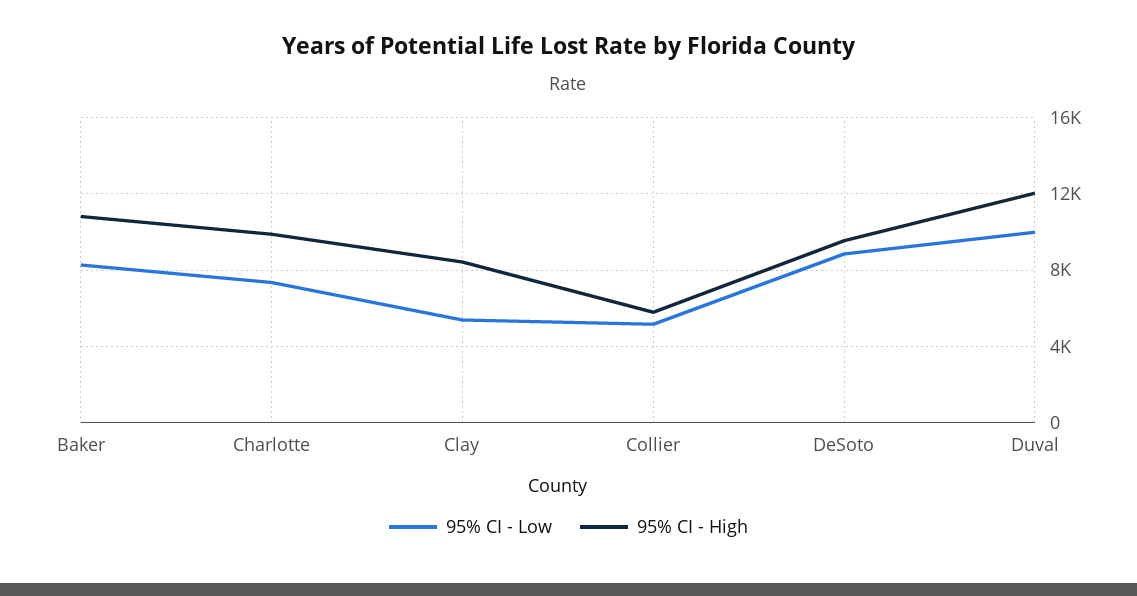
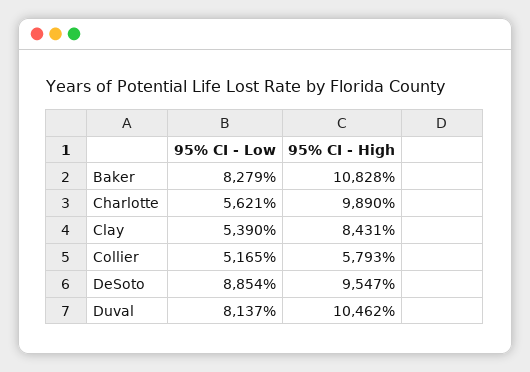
95% CI - Low, Charlotte: 7500 -> 5621
95% CI - Low, Duval: 10000 -> 8137
95% CI - High, Duval: 12000 -> 10462

